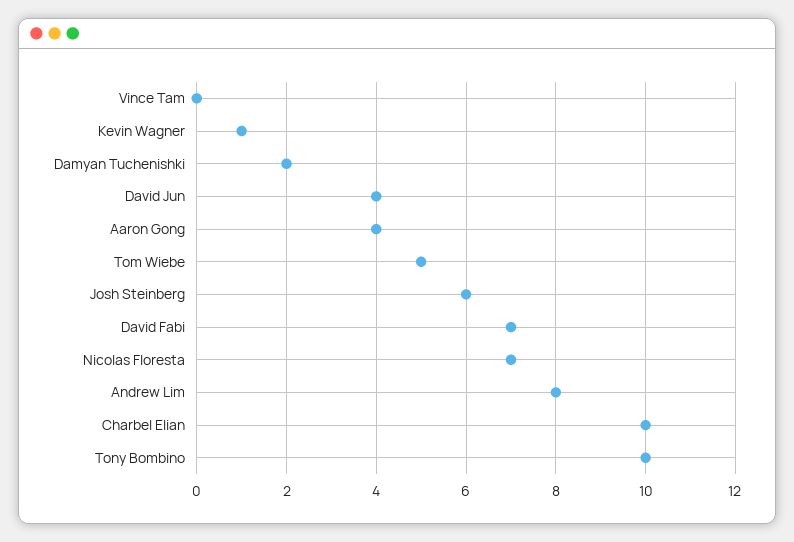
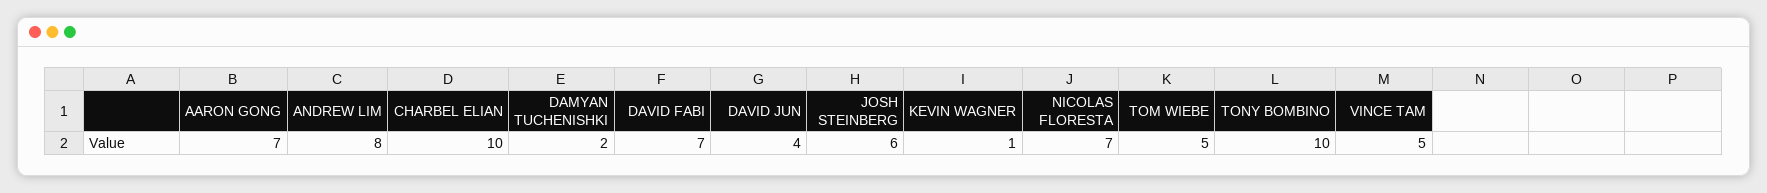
Vince Tam: 0 -> 5
Aaron Gong: 4 -> 7

